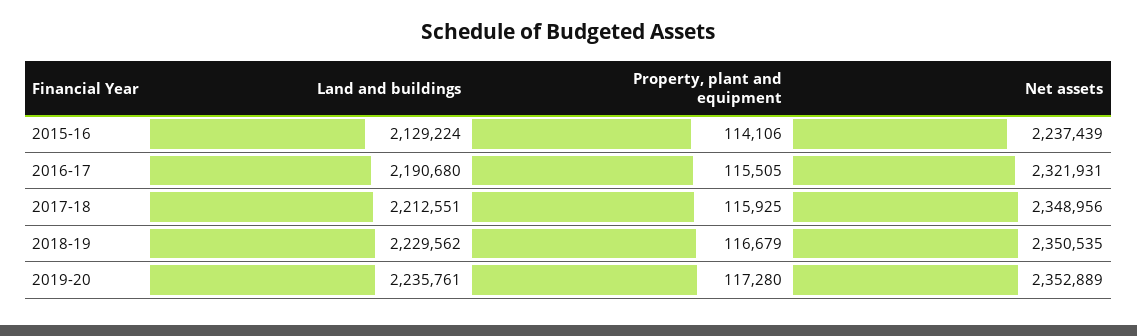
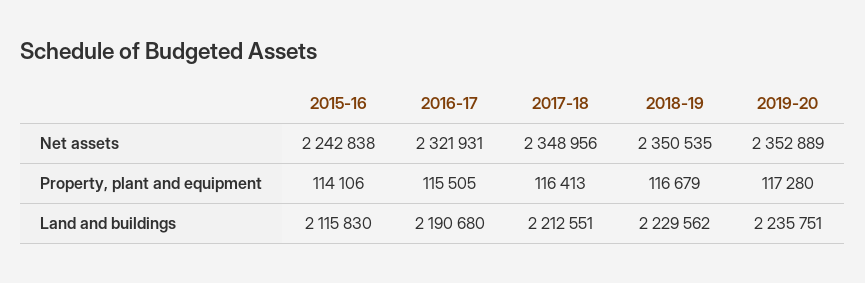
Land and buildings, 2015-16: 2129224 -> 2115830
Net assets, 2015-16: 2237439 -> 2242838
Property, plant and equipment, 2017-18: 115925 -> 116413
Land and buildings, 2019-20: 2235761 -> 2235751

